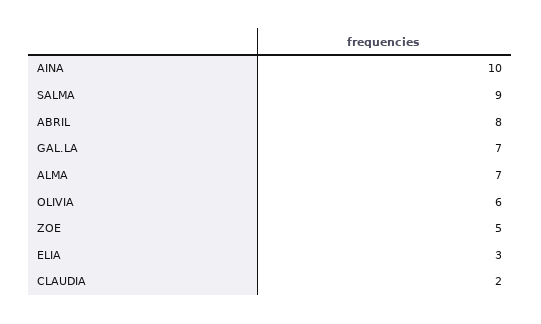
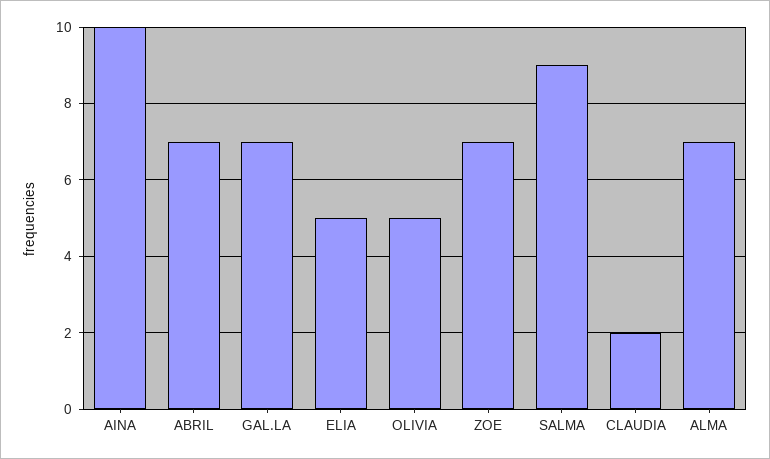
ABRIL: 8 -> 7
OLIVIA: 6 -> 5
ZOE: 5 -> 7
ELIA: 3 -> 5

